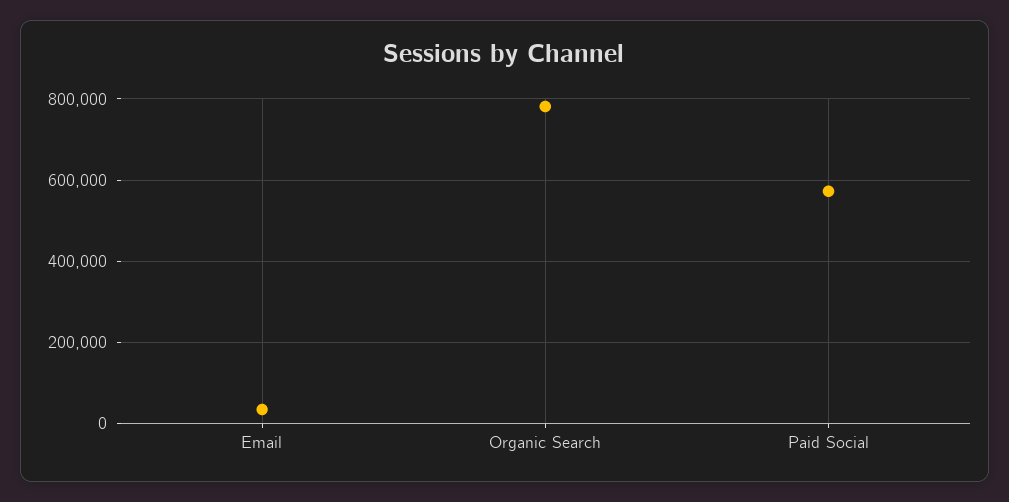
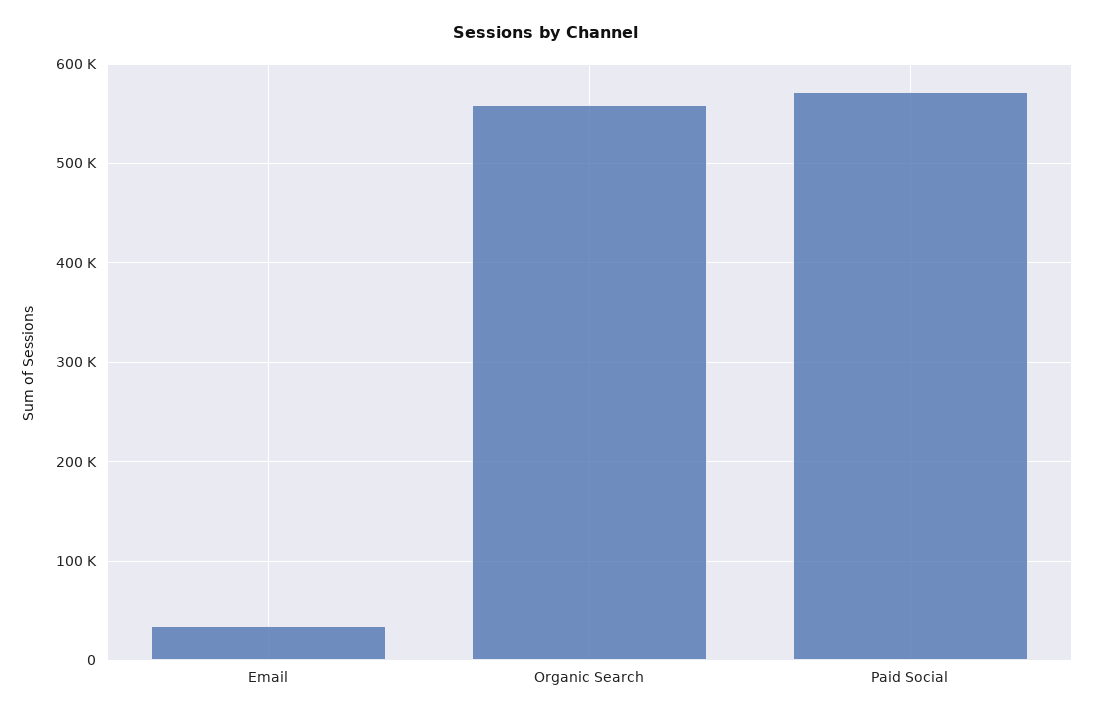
Organic Search: 780000 -> 560000

